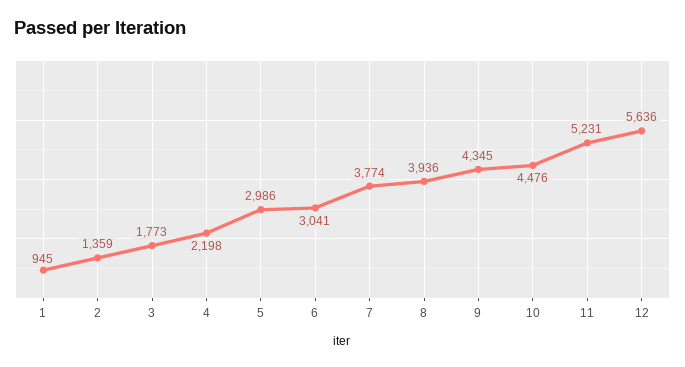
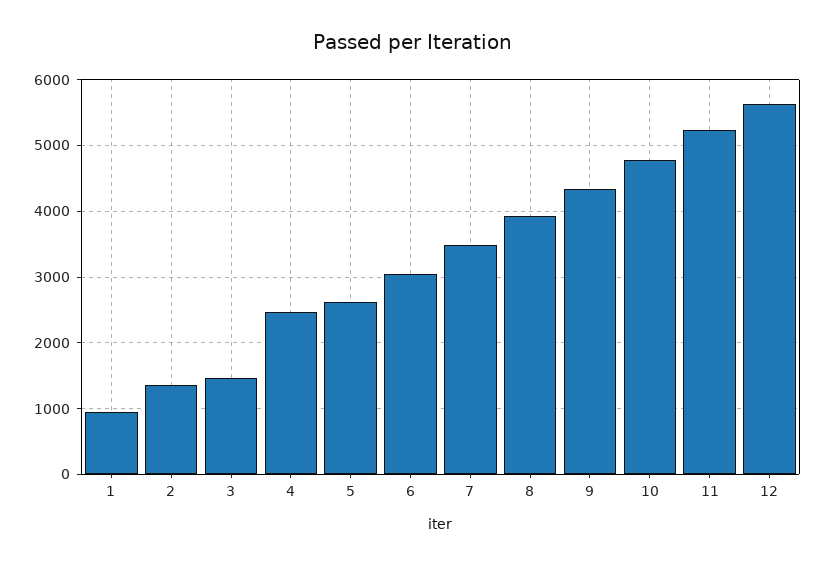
3: 1773 -> 1500
4: 2198 -> 2500
5: 2986 -> 2600
7: 3774 -> 3500
10: 4476 -> 4800

